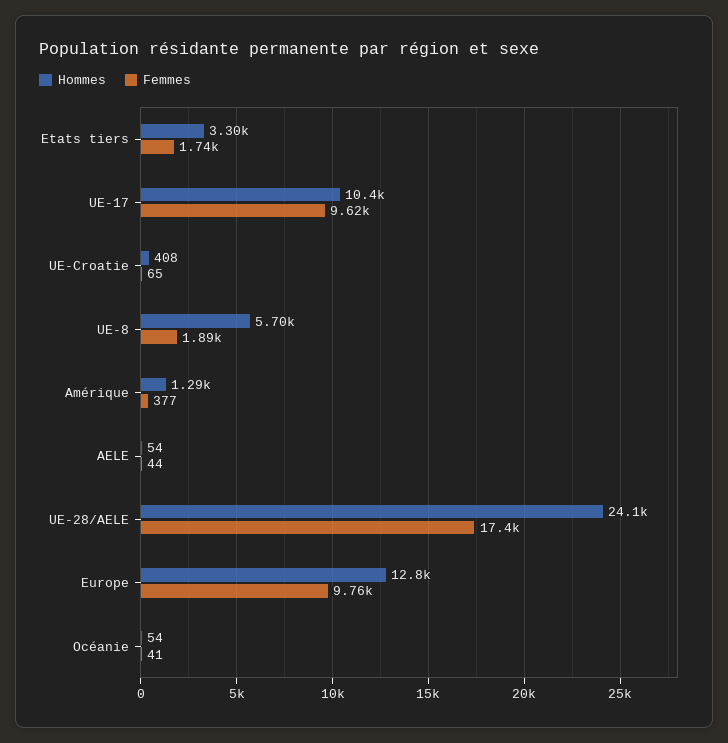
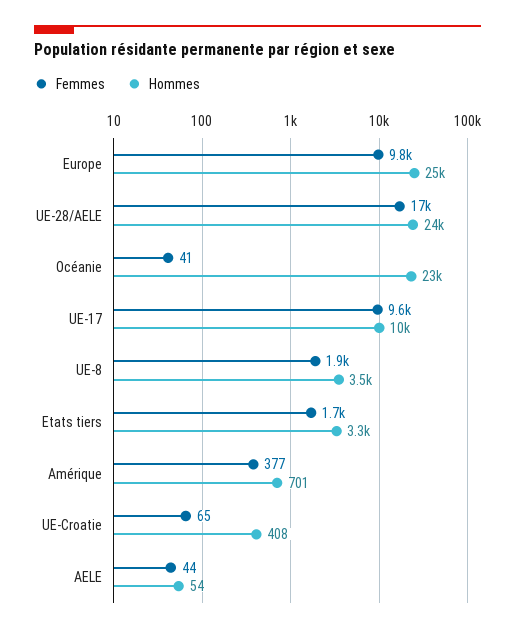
Hommes, UE-8: 5700 -> 3500
Hommes, Amérique: 1290 -> 701
Hommes, Europe: 12800 -> 25000
Hommes, Océanie: 54 -> 23000

